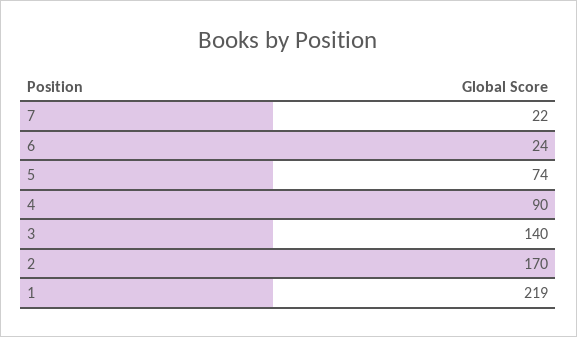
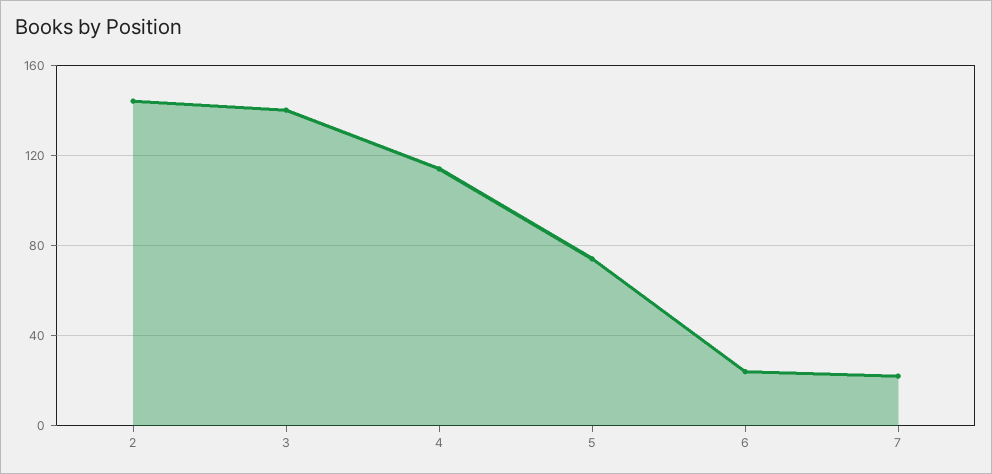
4: 90 -> 115
2: 170 -> 145
1: 219 -> none

